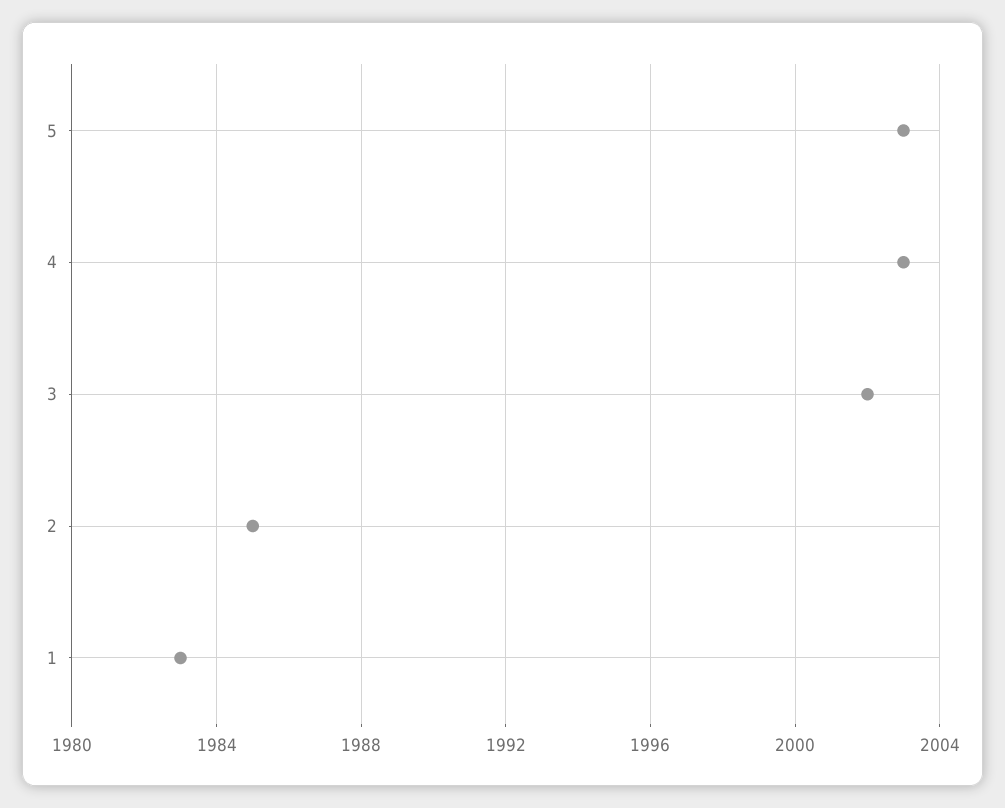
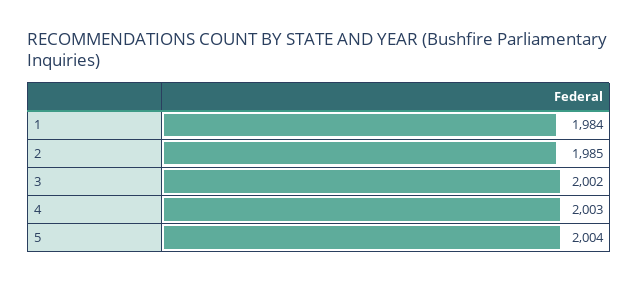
5: 2003 -> 2004
1: 1983 -> 1984

